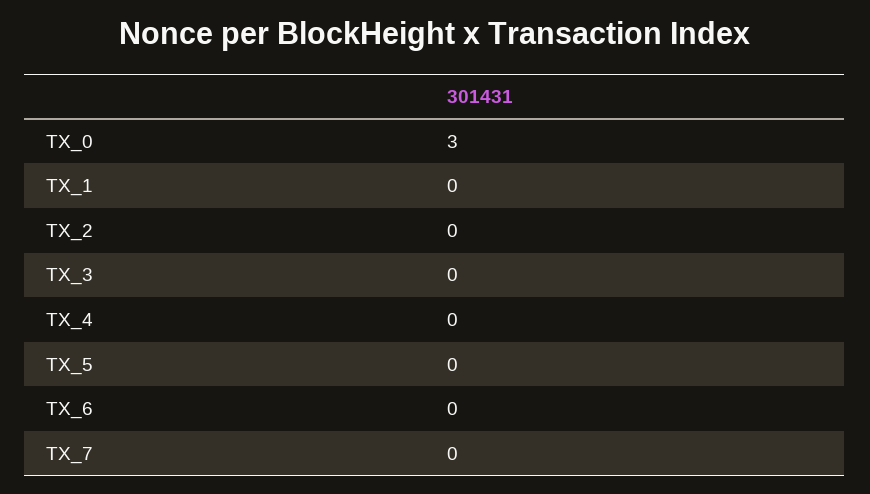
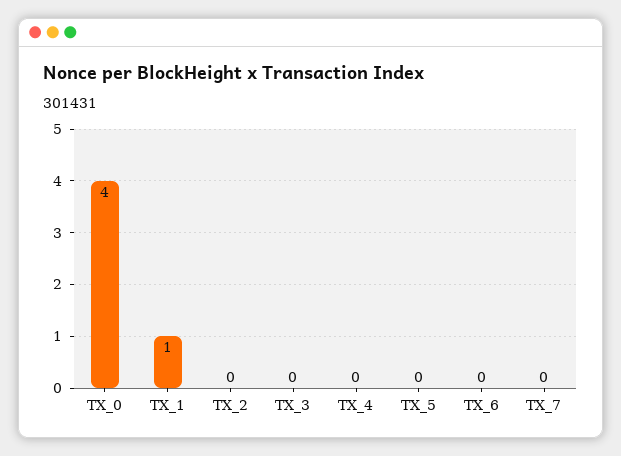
TX_0: 3 -> 4
TX_1: 0 -> 1

